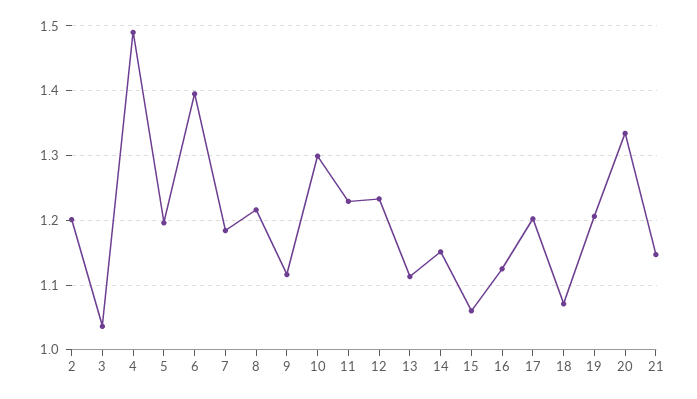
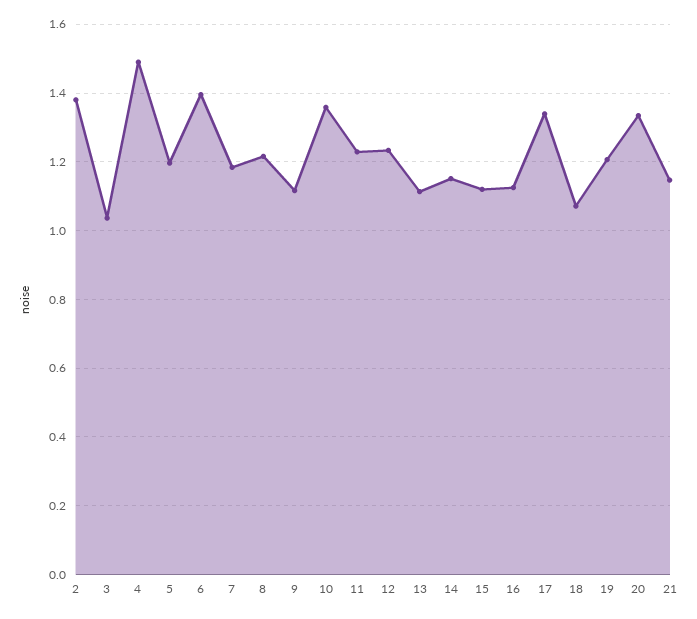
2: 1.2 -> 1.38
10: 1.3 -> 1.36
15: 1.06 -> 1.12
17: 1.2 -> 1.34

